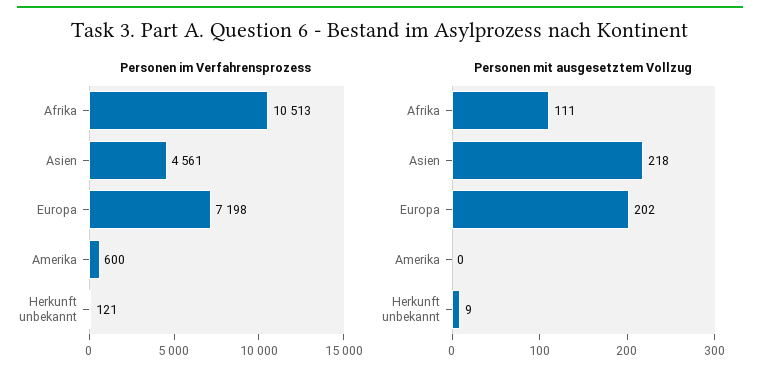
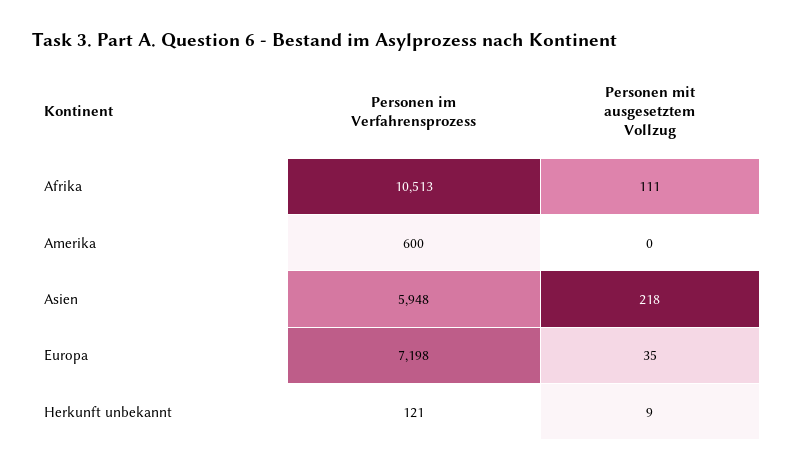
Personen im Verfahrensprozess, Asien: 4561 -> 5948
Personen mit ausgesetztem Vollzug, Europa: 202 -> 35

